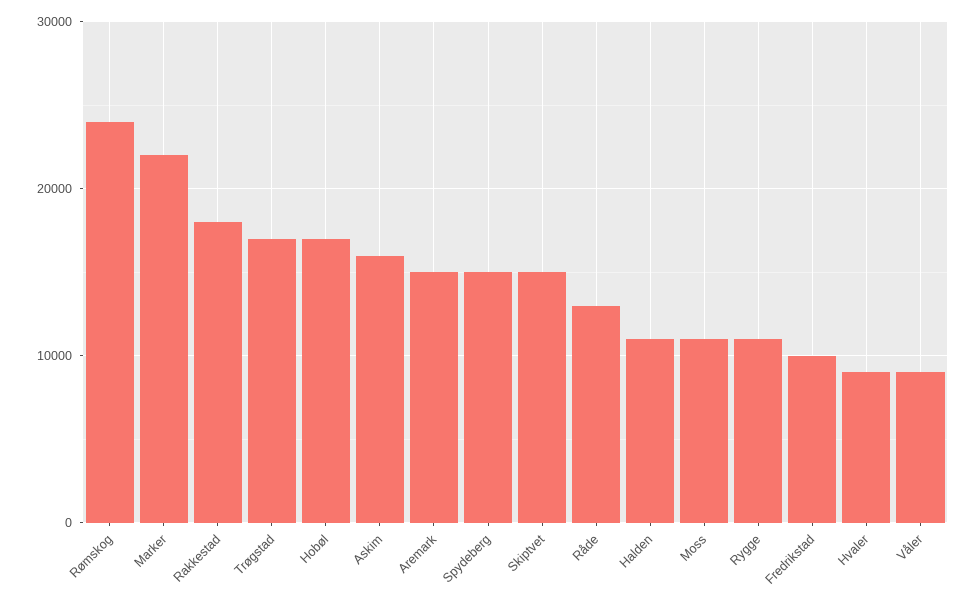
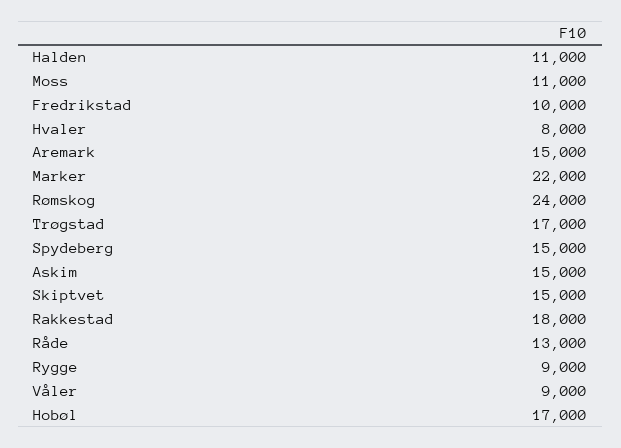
Askim: 16000 -> 15000
Rygge: 11000 -> 9000
Hvaler: 9000 -> 8000

